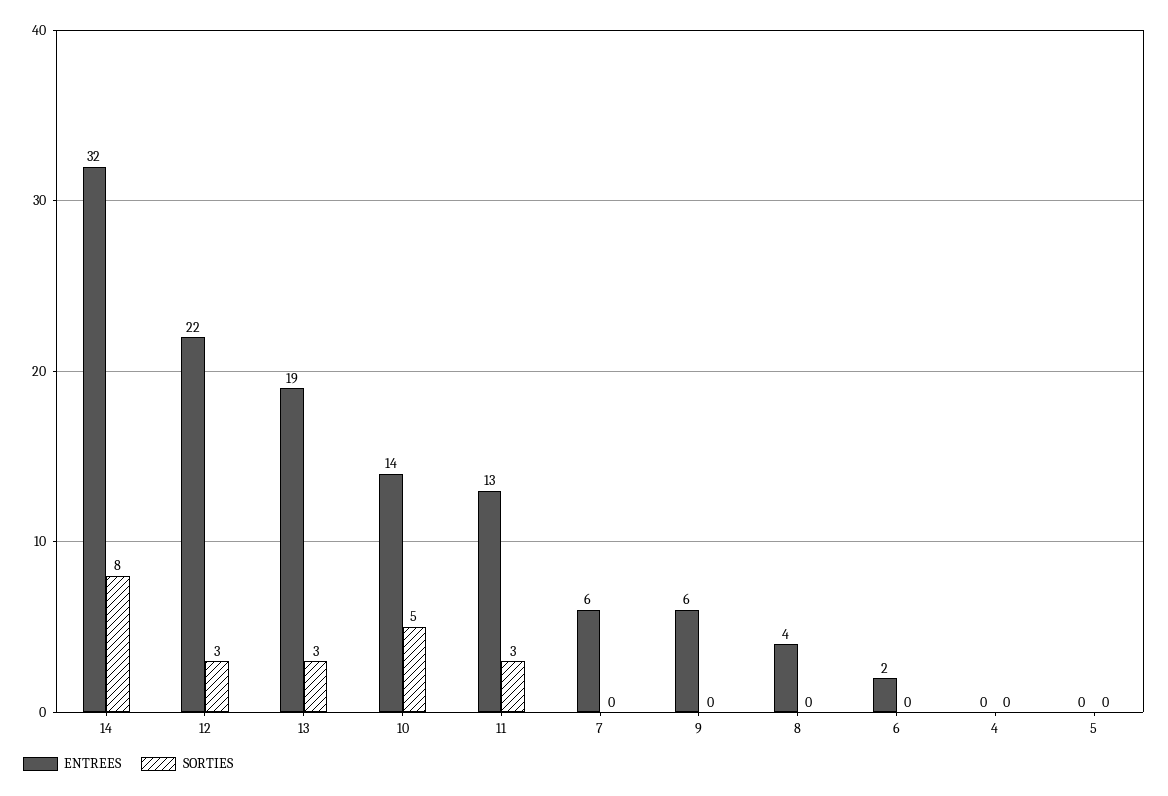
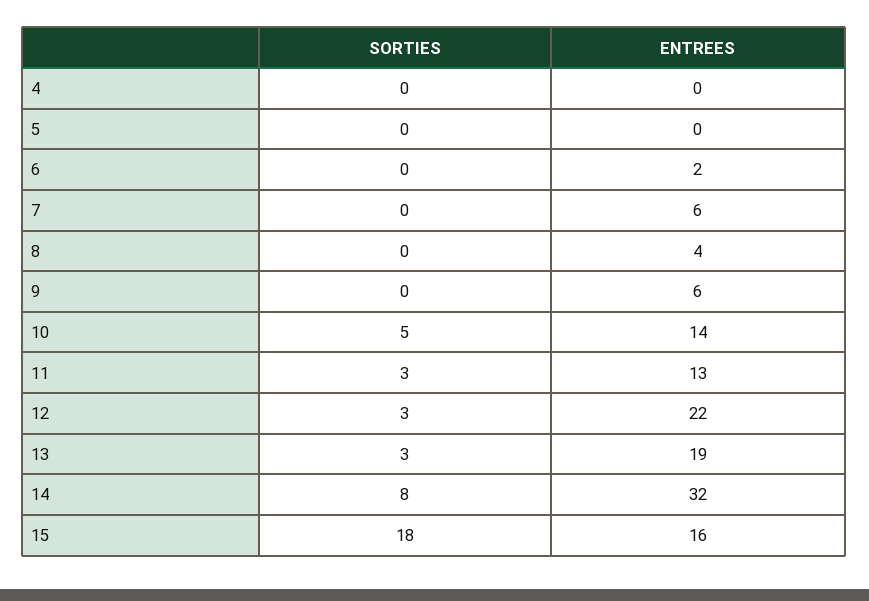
SORTIES, 15: none -> 18
ENTREES, 15: none -> 16

